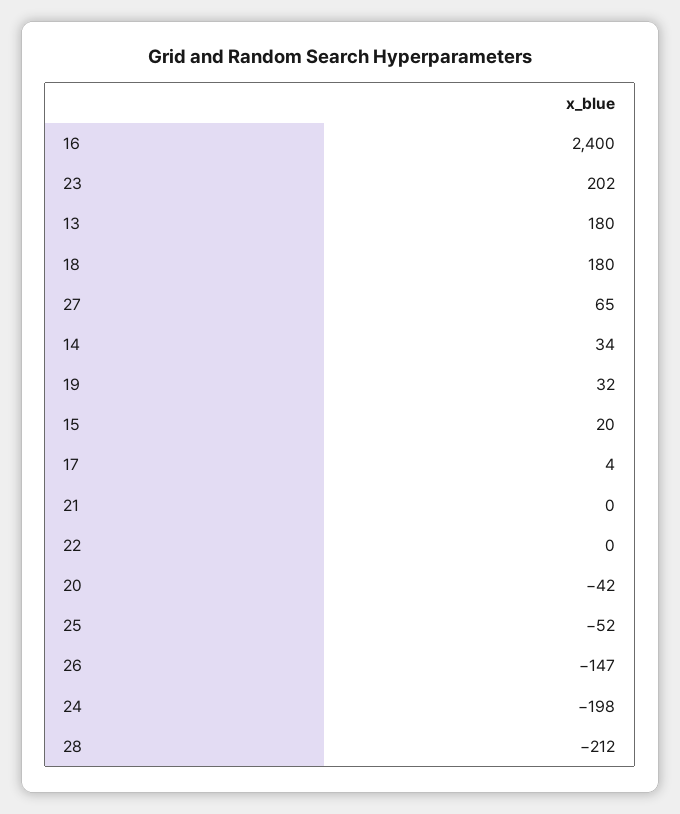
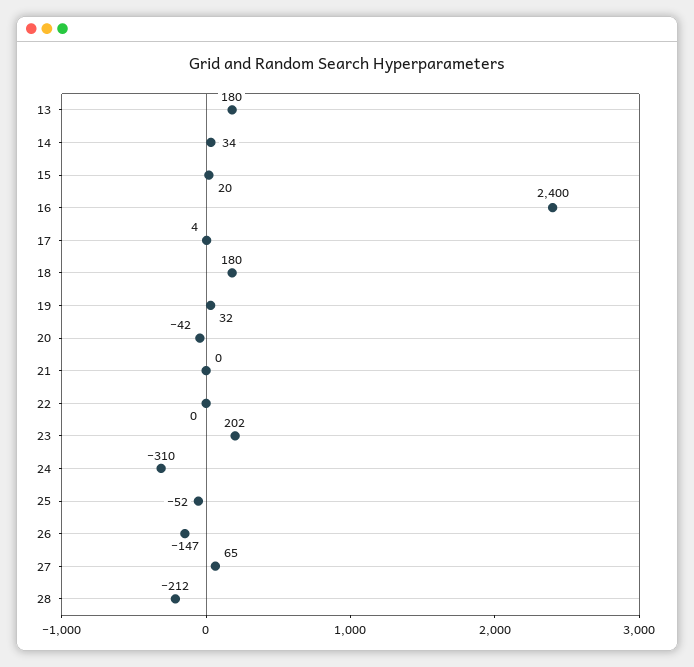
24: -198 -> -310

